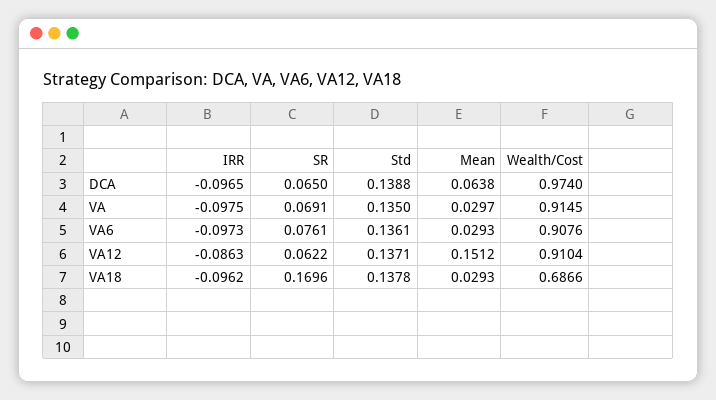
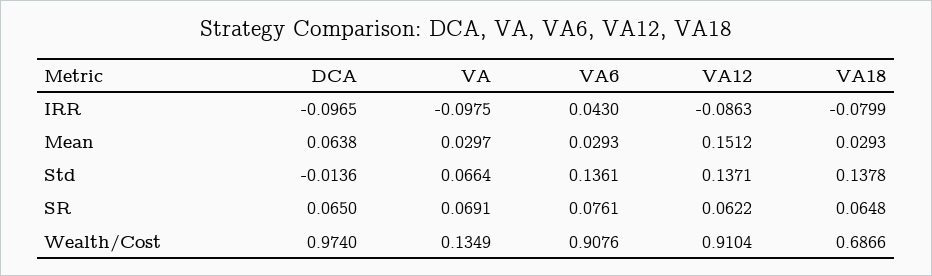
Std, DCA: 0.1388 -> -0.0136
Std, VA: 0.135 -> 0.0664
Wealth/Cost, VA: 0.9145 -> 0.1349
IRR, VA6: -0.0973 -> 0.043
IRR, VA18: -0.0962 -> -0.0799
SR, VA18: 0.1696 -> 0.0648

